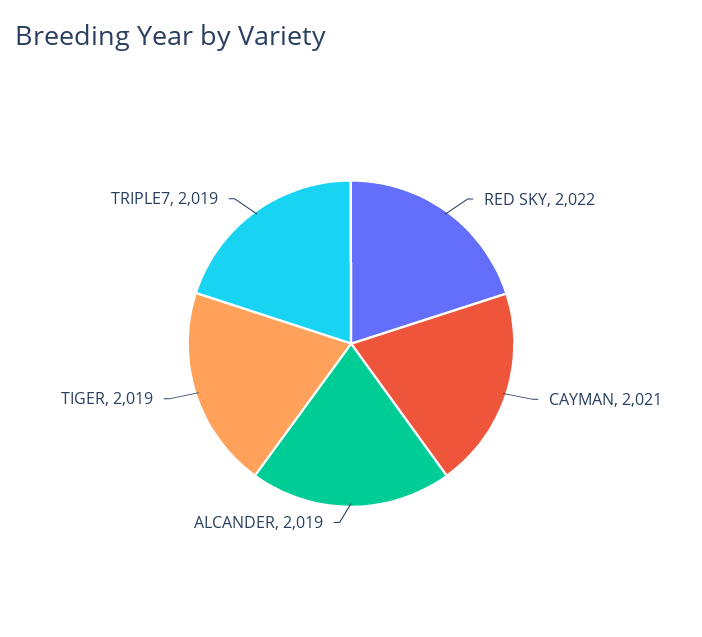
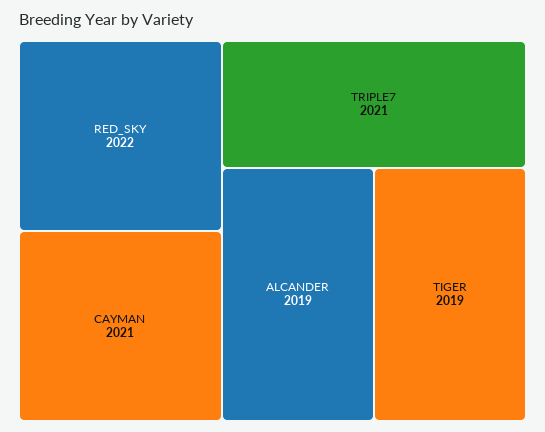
TRIPLE7: 2019 -> 2021

